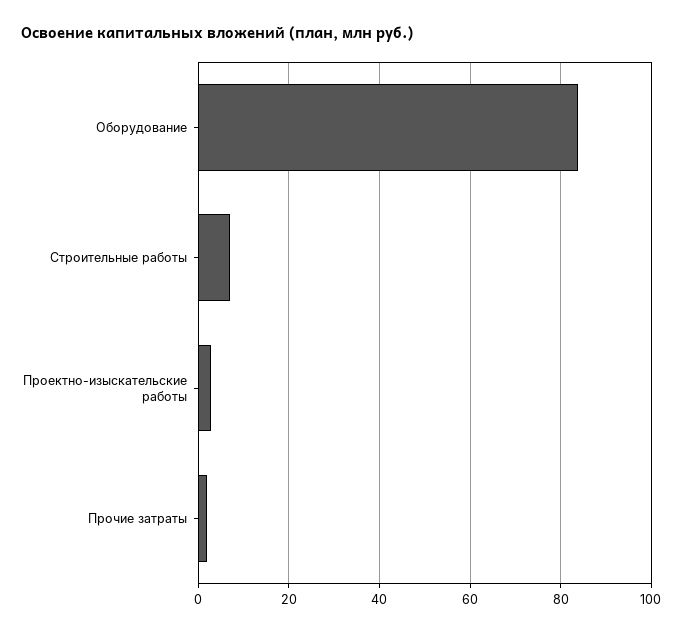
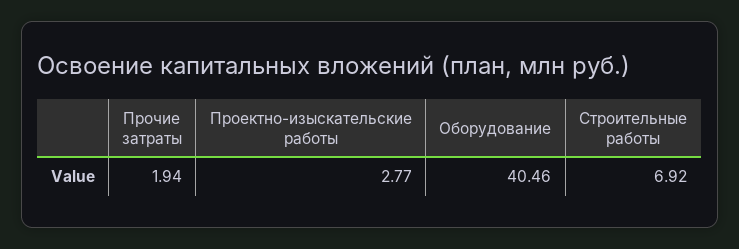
Оборудование: 84 -> 40.46

